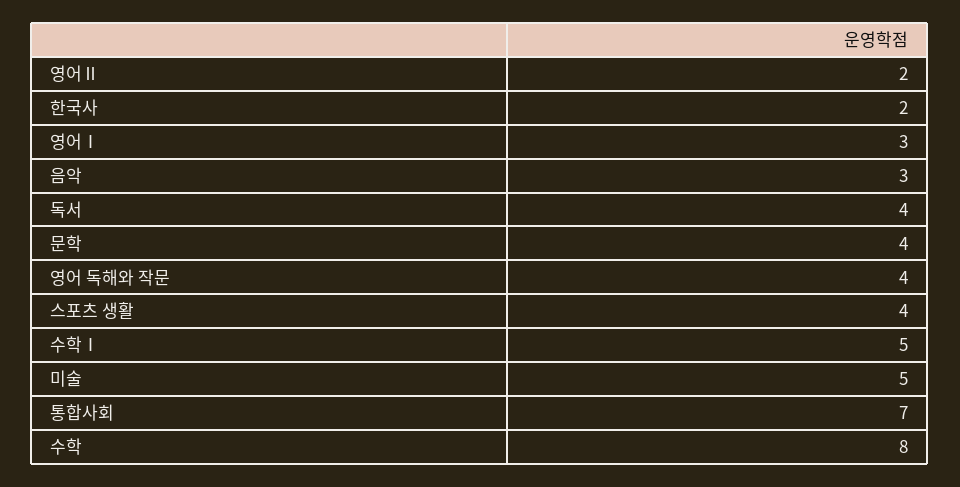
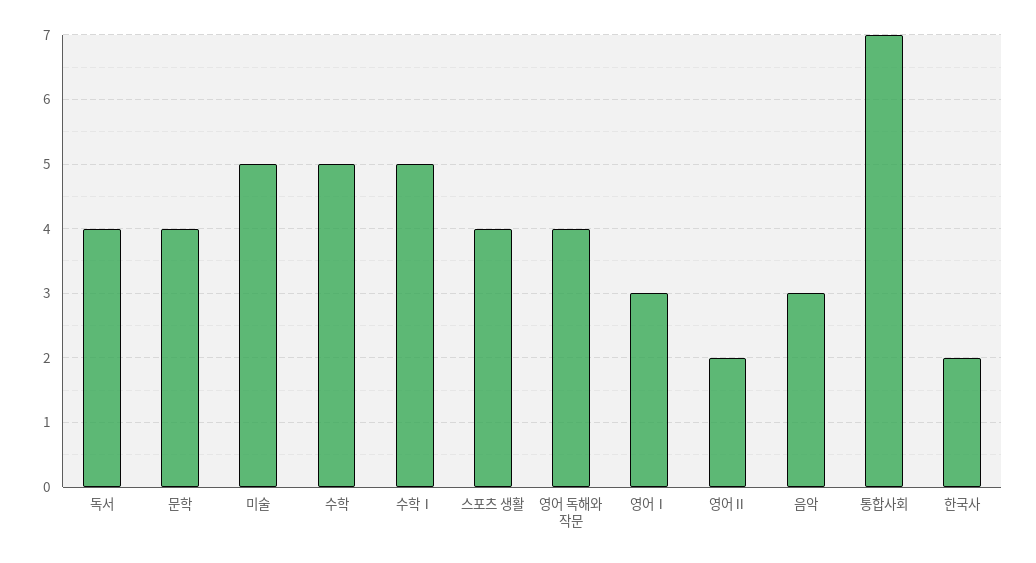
수학: 8 -> 5

